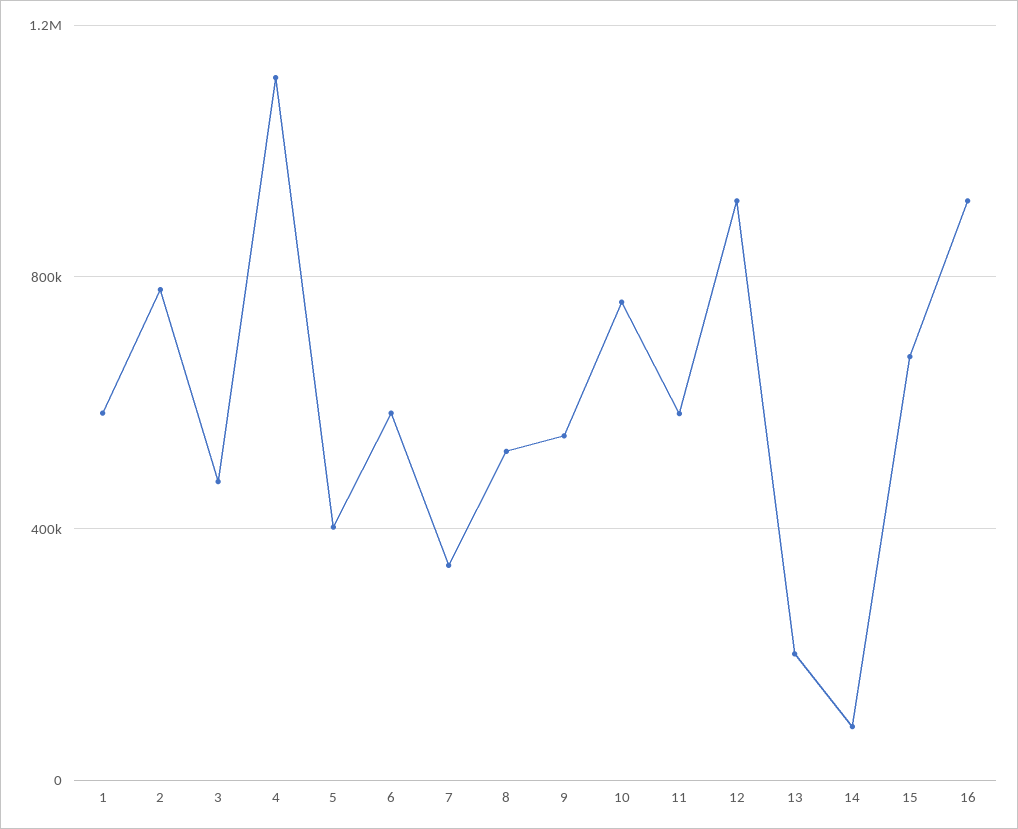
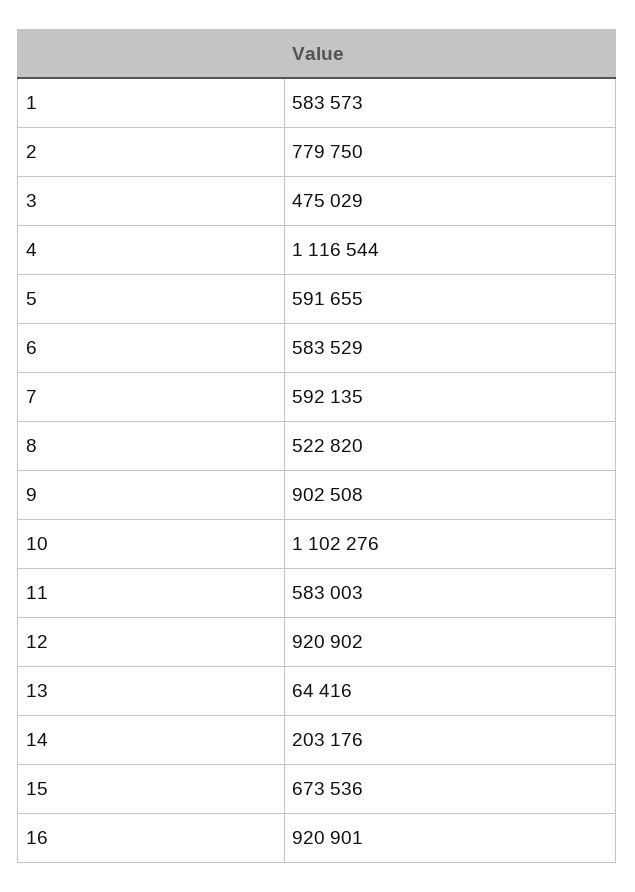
5: 400000 -> 591655
7: 350000 -> 592135
9: 550000 -> 902508
10: 750000 -> 1102276
13: 200000 -> 64416
14: 100000 -> 203176

